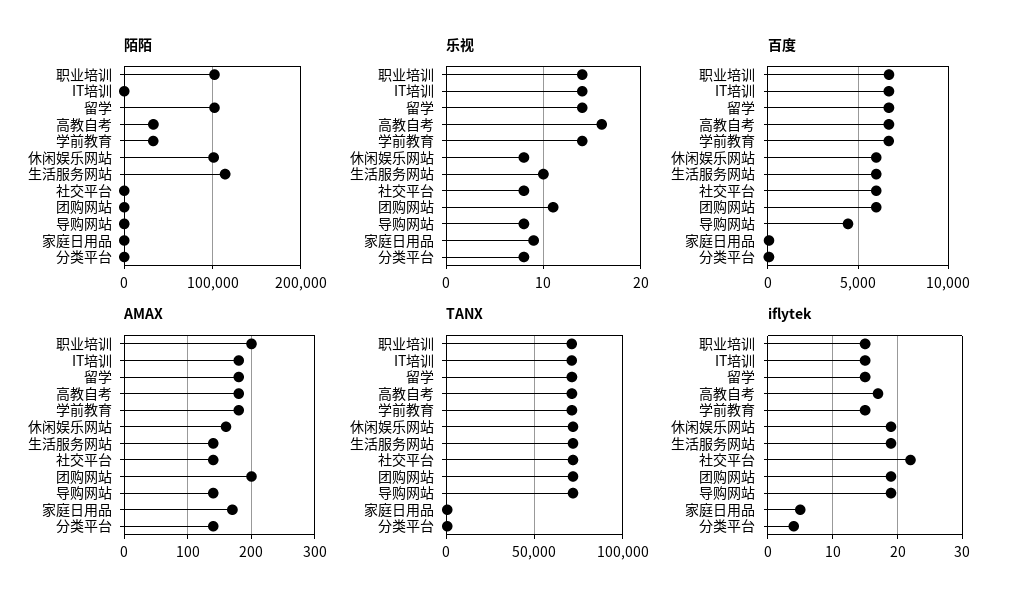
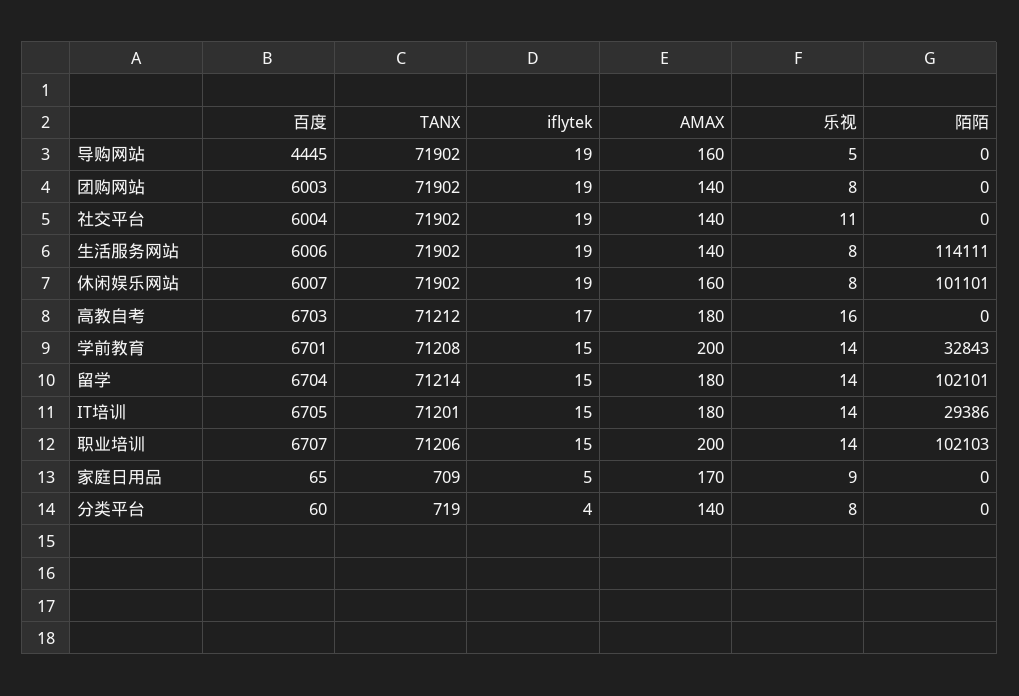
陌陌, IT培训: 0 -> 29386
陌陌, 高教自考: 30000 -> 0
乐视, 生活服务网站: 10 -> 8
乐视, 社交平台: 8 -> 11
乐视, 团购网站: 11 -> 8
乐视, 导购网站: 8 -> 5
AMAX, 学前教育: 180 -> 200
AMAX, 团购网站: 200 -> 140
AMAX, 导购网站: 140 -> 160
iflytek, 社交平台: 22 -> 19

